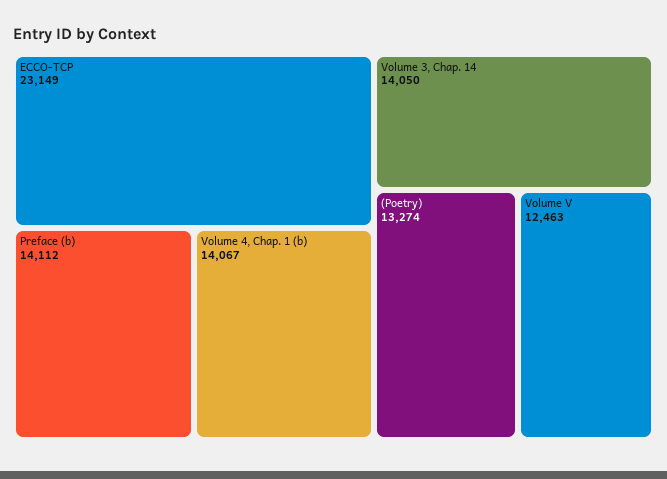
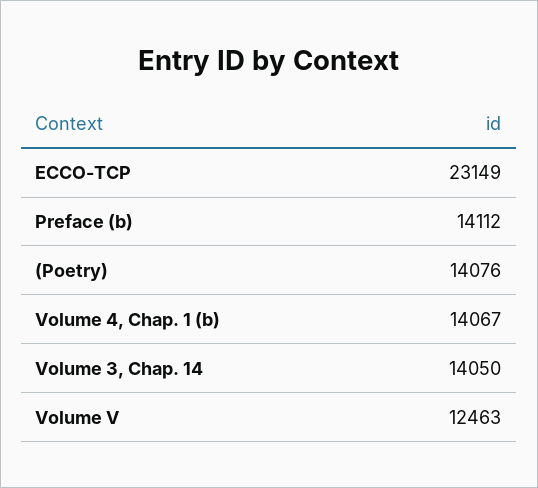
(Poetry): 13274 -> 14076

